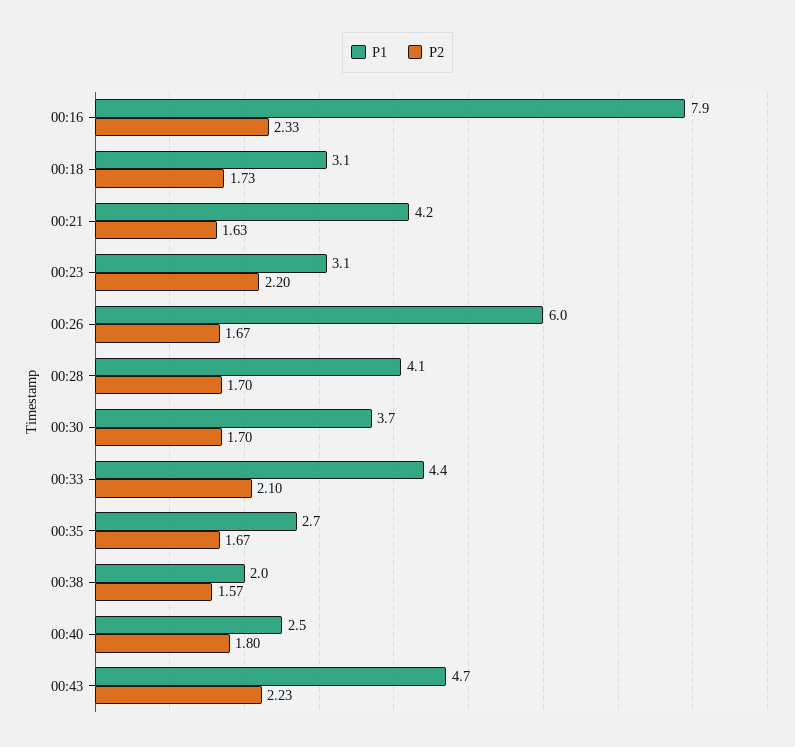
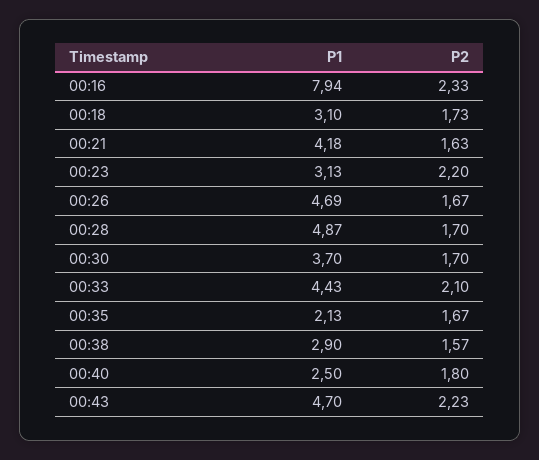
P1, 00:26: 6 -> 4.69
P1, 00:28: 4.1 -> 4.87
P1, 00:35: 2.7 -> 2.13
P1, 00:38: 2 -> 2.9

